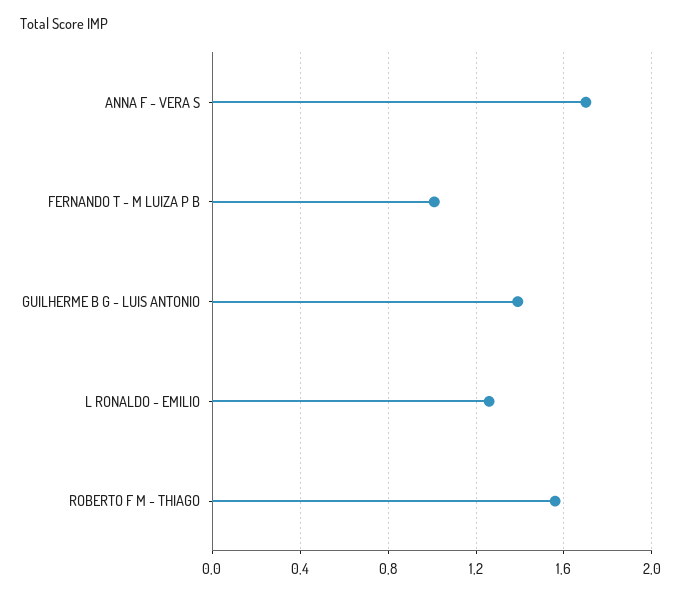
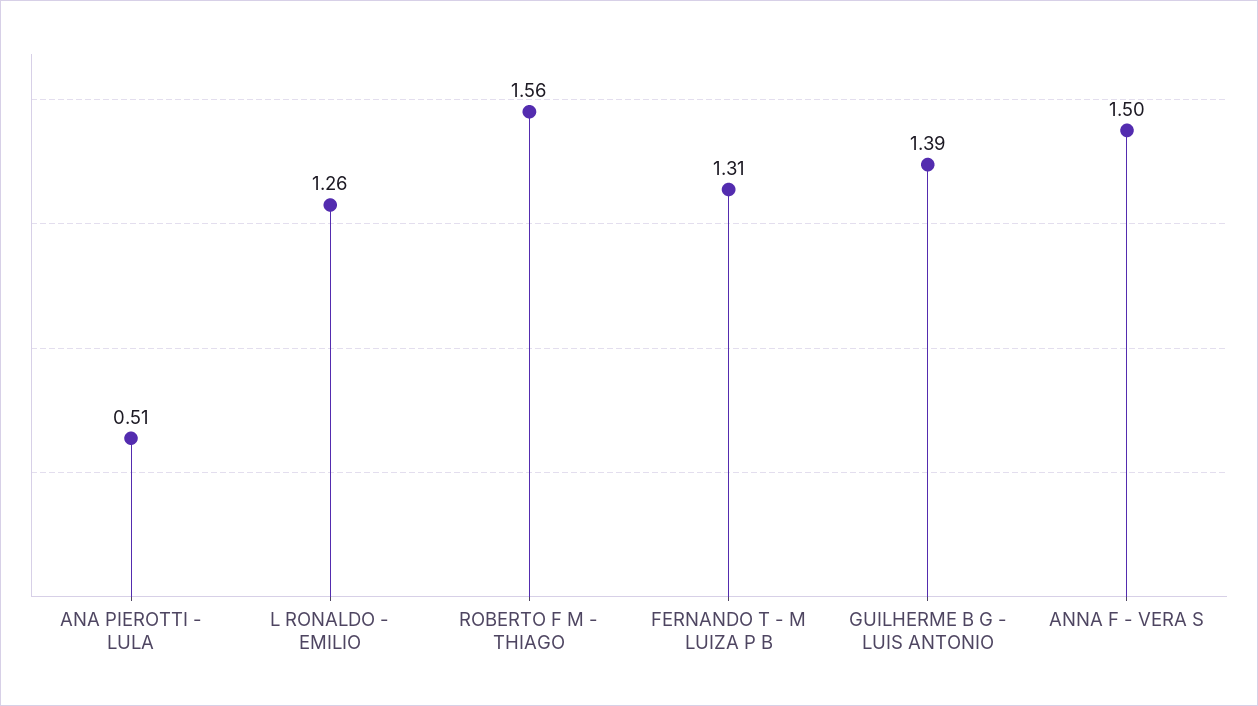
ANNA F - VERA S: 1.7 -> 1.5
FERNANDO T - M LUIZA P B: 1 -> 1.31
ANA PIEROTTI - LULA: none -> 0.51

